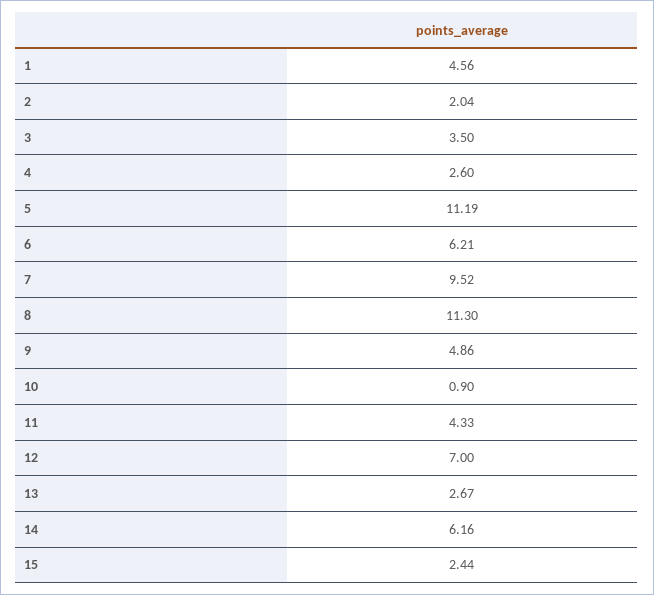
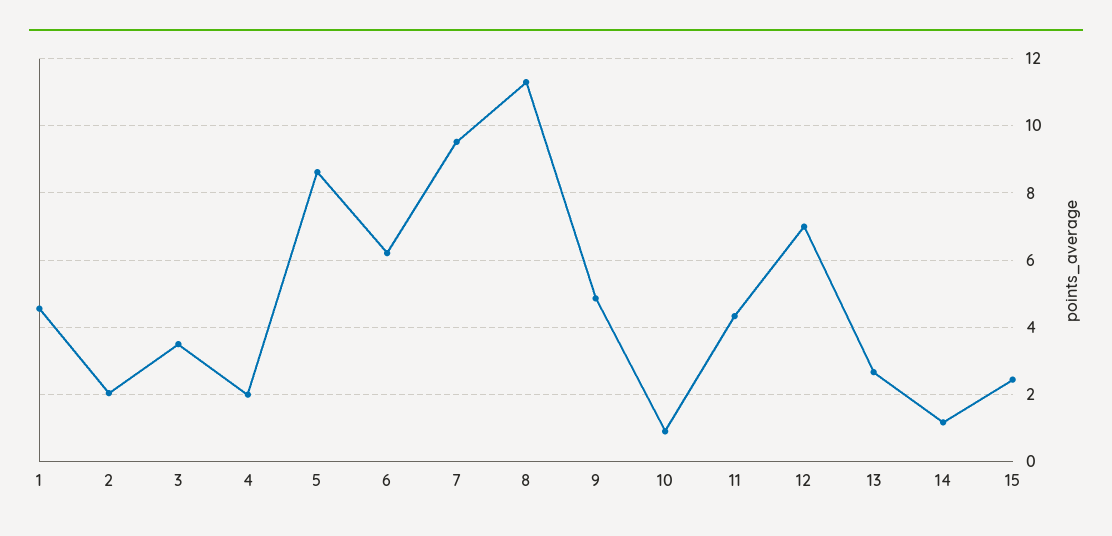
4: 2.6 -> 2
5: 11.19 -> 8.6
14: 6.16 -> 1.2

